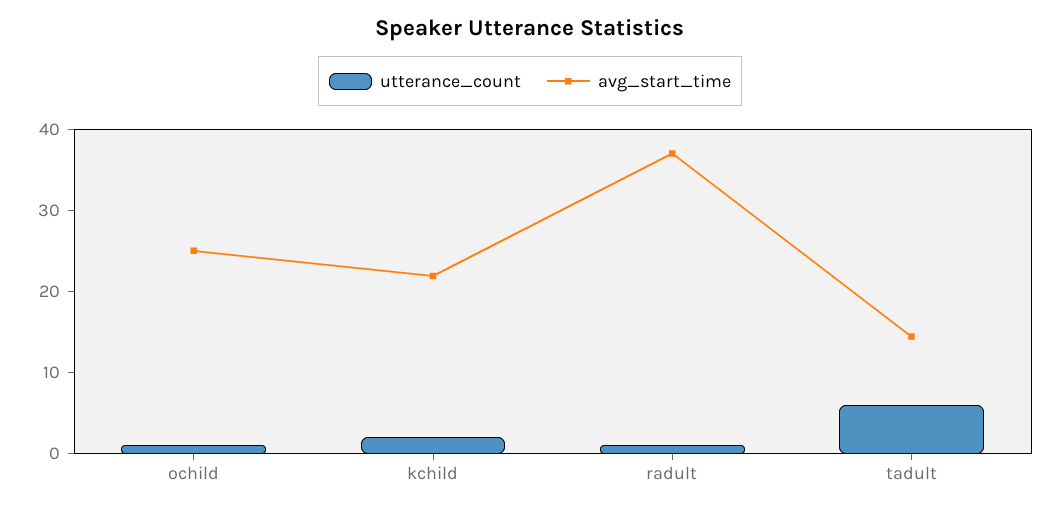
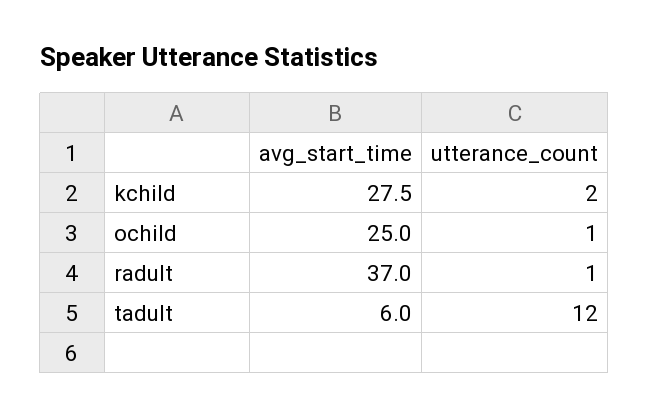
avg_start_time, kchild: 22 -> 27.5
utterance_count, tadult: 6 -> 12
avg_start_time, tadult: 14 -> 6

